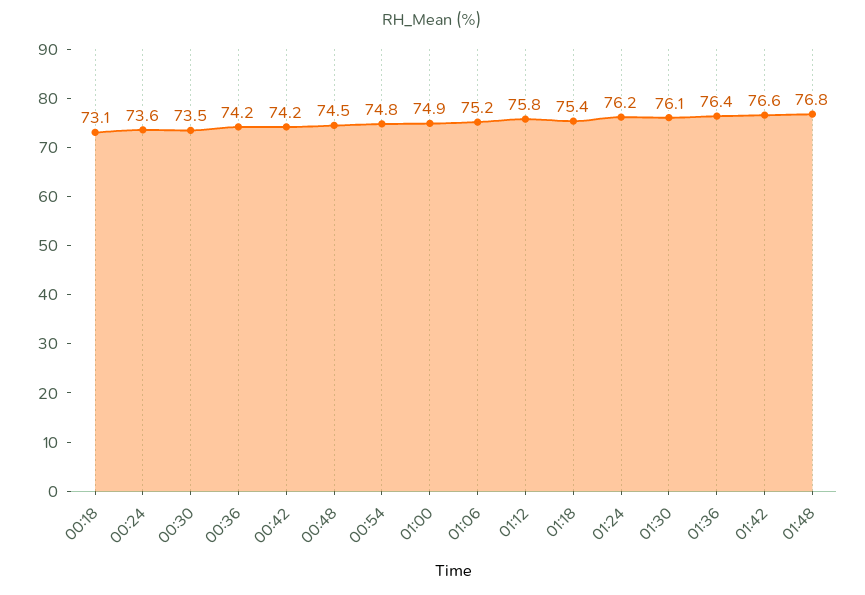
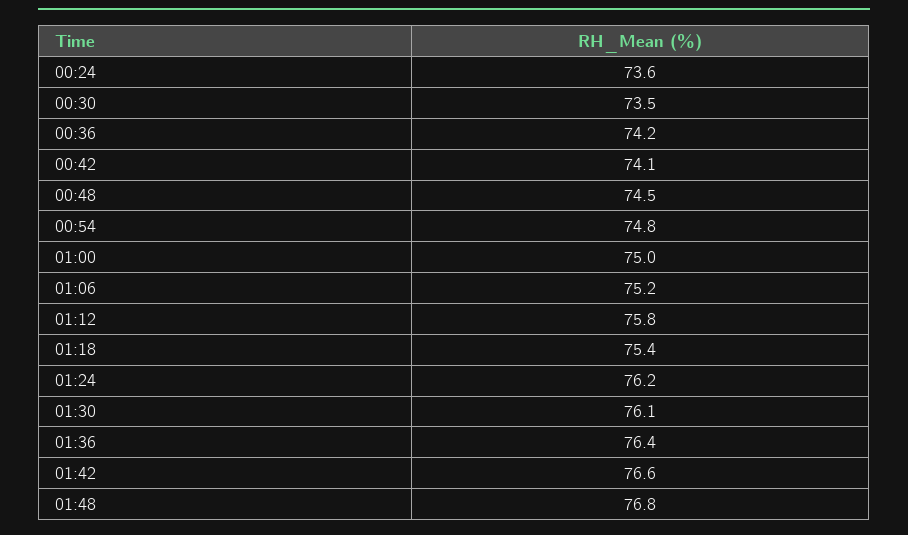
00:18: 73.1 -> none
00:42: 74.2 -> 74.1
01:00: 74.9 -> 75

